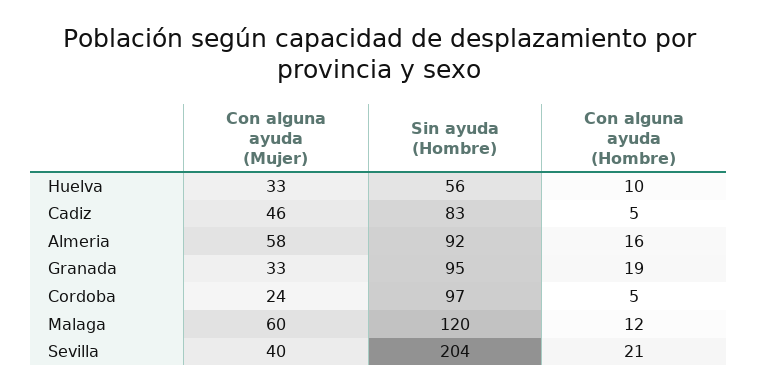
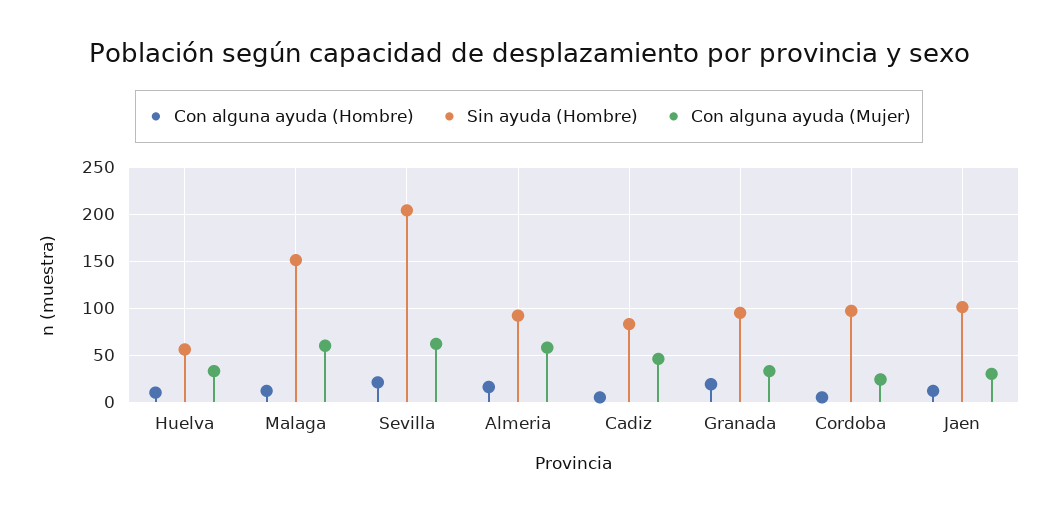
Sin ayuda (Hombre), Malaga: 120 -> 150
Con alguna ayuda (Mujer), Sevilla: 40 -> 60
Con alguna ayuda (Hombre), Jaen: none -> 10
Sin ayuda (Hombre), Jaen: none -> 100
Con alguna ayuda (Mujer), Jaen: none -> 30

